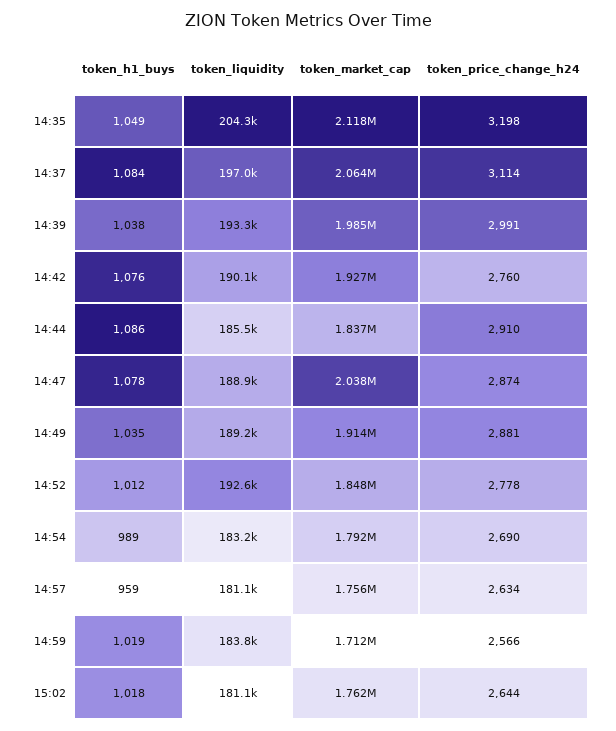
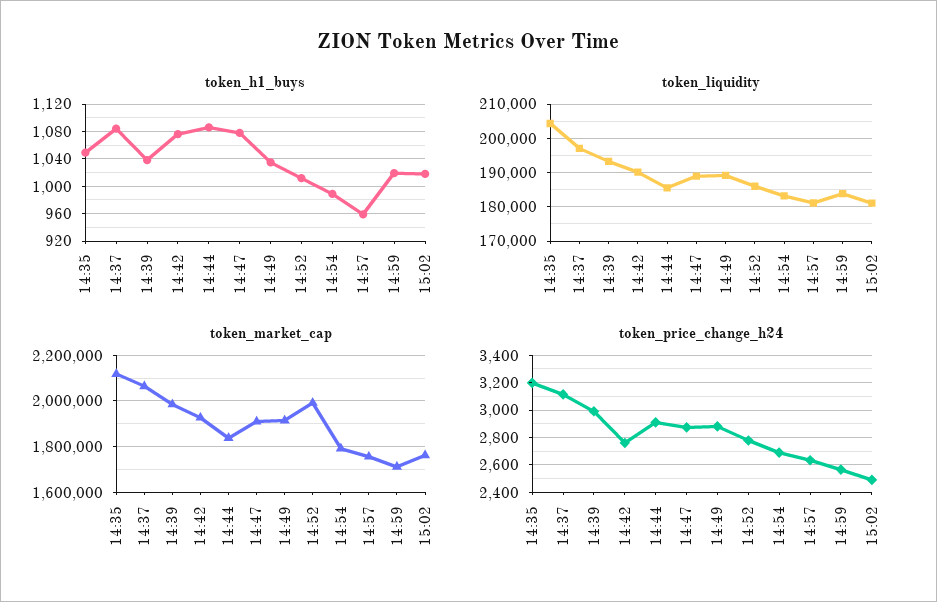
token_market_cap, 14:47: 2038000 -> 1900000
token_liquidity, 14:52: 192600 -> 186000
token_market_cap, 14:52: 1848000 -> 2000000
token_price_change_h24, 15:02: 2644 -> 2500

